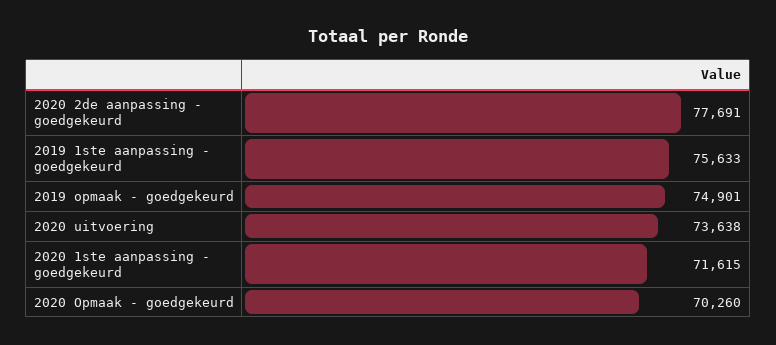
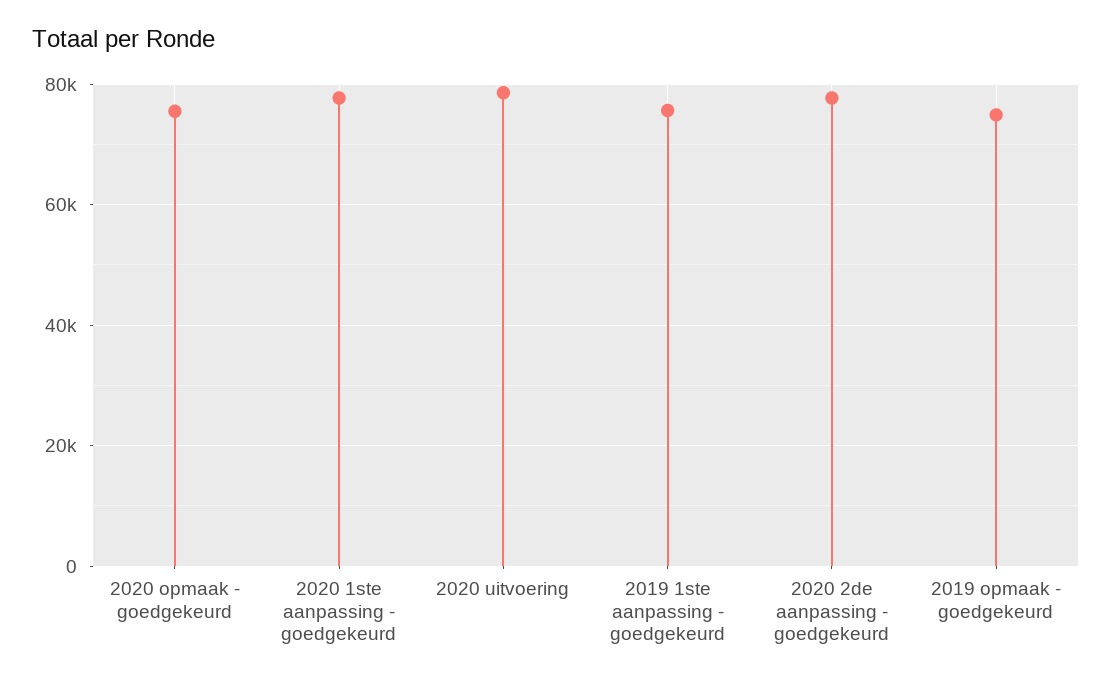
2020 uitvoering: 73638 -> 78000
2020 1ste aanpassing - goedgekeurd: 71615 -> 78000
2020 Opmaak - goedgekeurd: 70260 -> 76000

